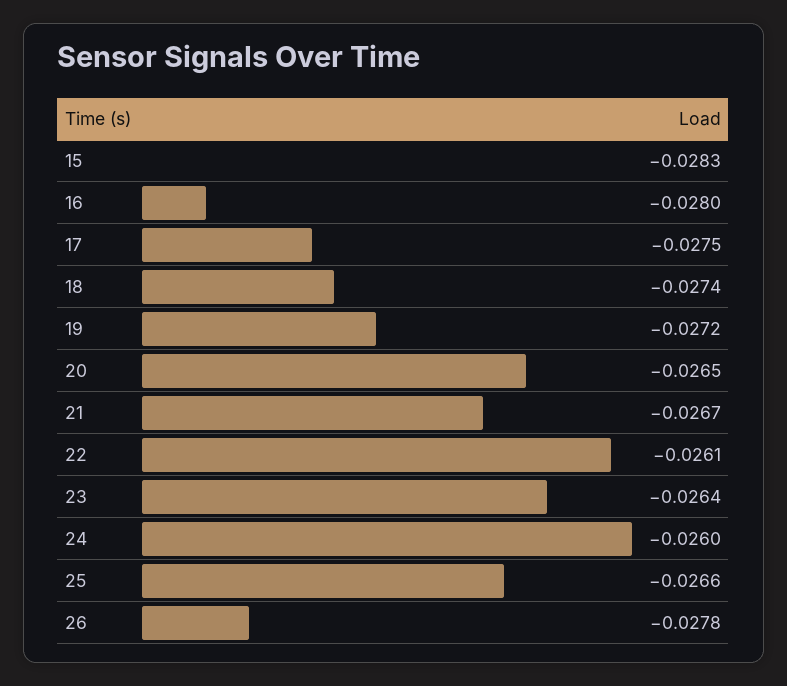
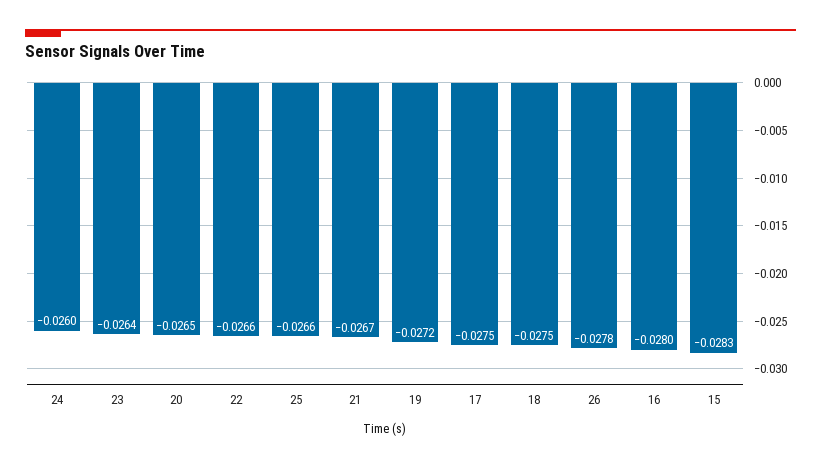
18: -0.0274 -> -0.0275
22: -0.0261 -> -0.0266

